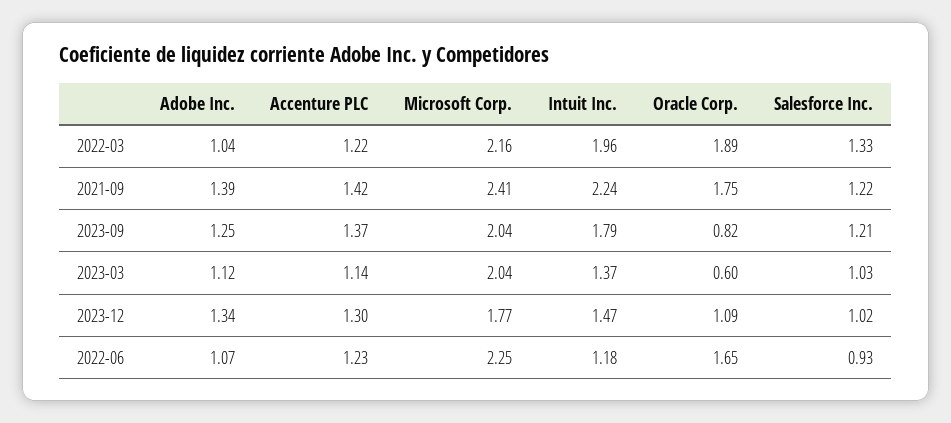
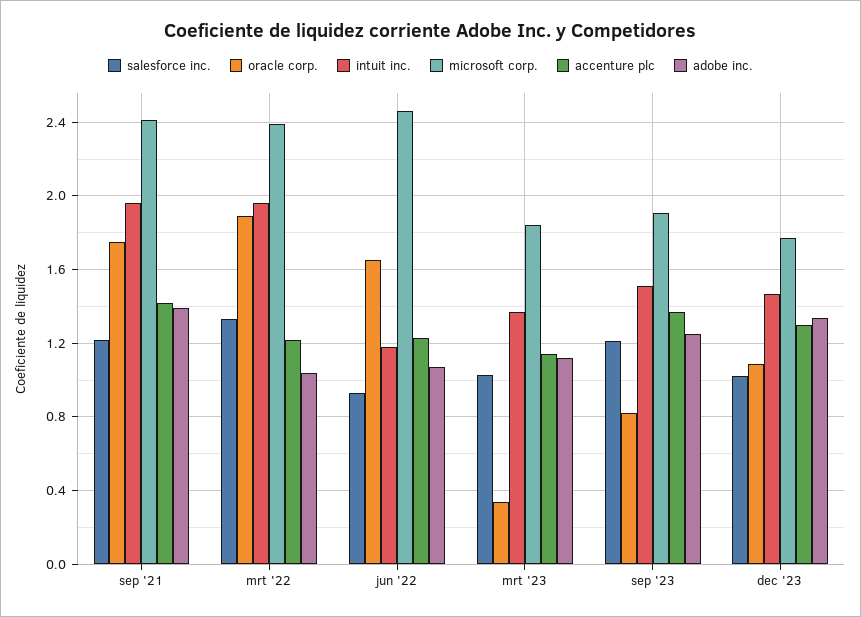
Microsoft Corp., 2022-03: 2.16 -> 2.4
Intuit Inc., 2021-09: 2.24 -> 1.95
Microsoft Corp., 2023-09: 2.04 -> 1.9
Intuit Inc., 2023-09: 1.79 -> 1.5
Microsoft Corp., 2023-03: 2.04 -> 1.85
Oracle Corp., 2023-03: 0.6 -> 0.35
Microsoft Corp., 2022-06: 2.25 -> 2.45

